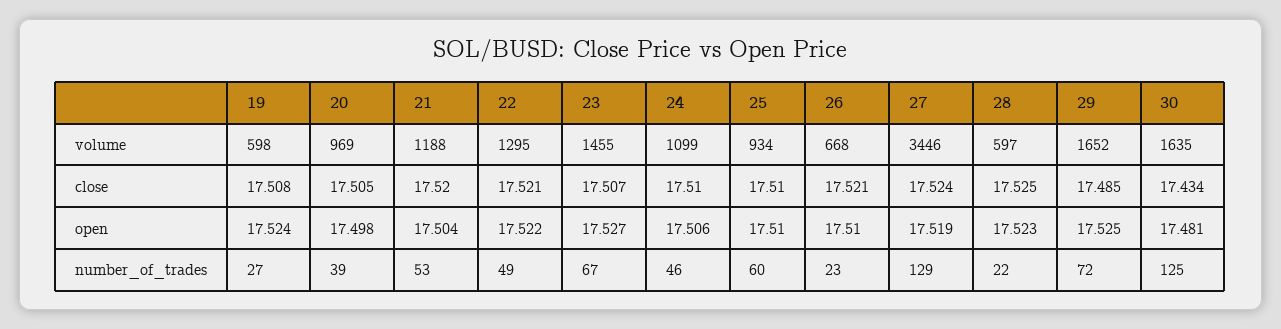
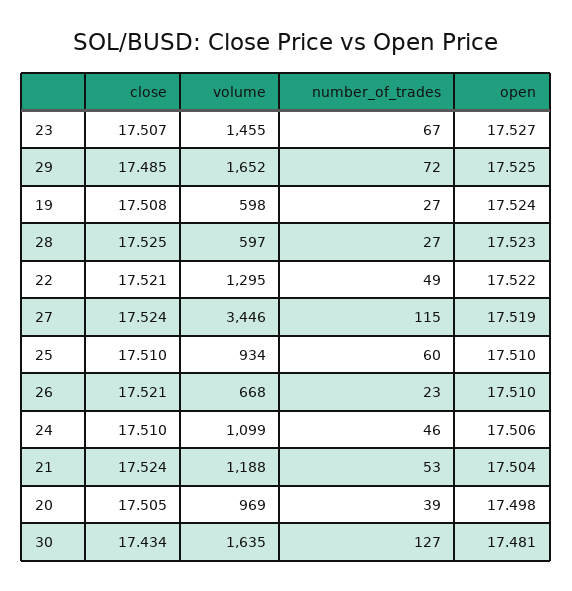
21, close: 17.52 -> 17.524
27, number_of_trades: 129 -> 115
28, number_of_trades: 22 -> 27
30, number_of_trades: 125 -> 127

